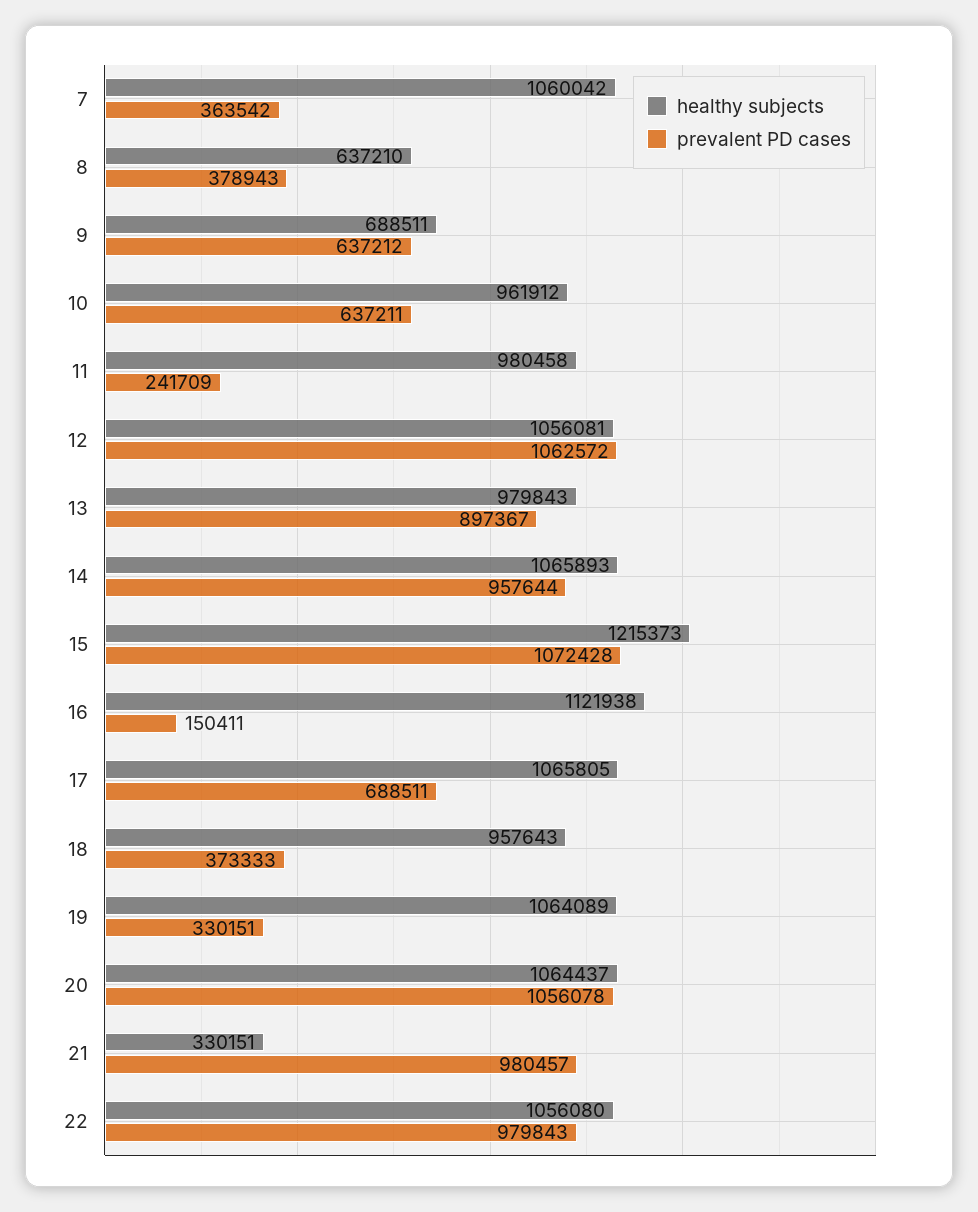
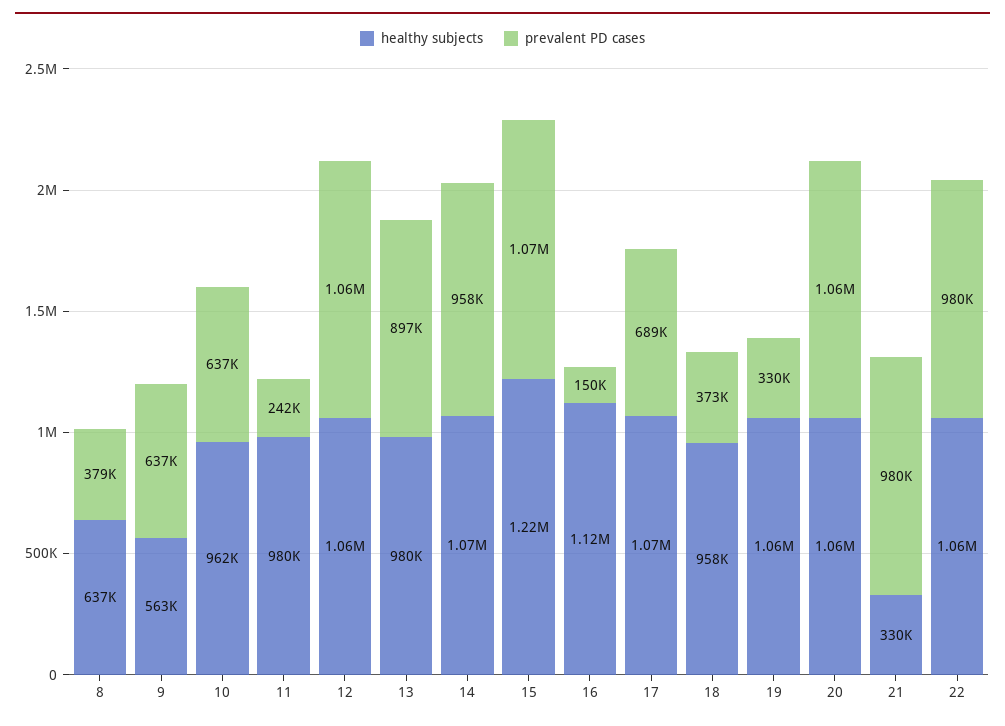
healthy subjects, 7: 1060042 -> none
prevalent PD cases, 7: 363542 -> none
healthy subjects, 9: 688511 -> 563000

